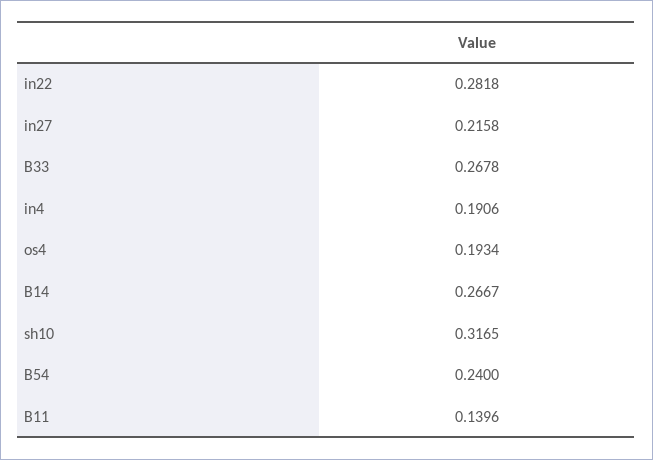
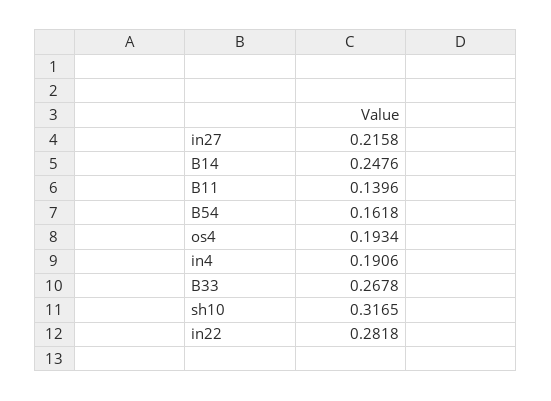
B14: 0.2667 -> 0.2476
B54: 0.24 -> 0.1618

